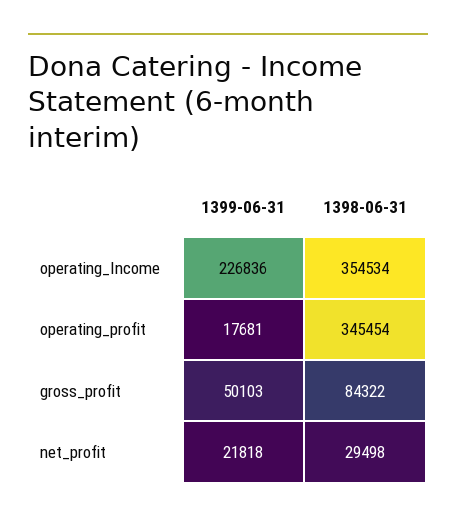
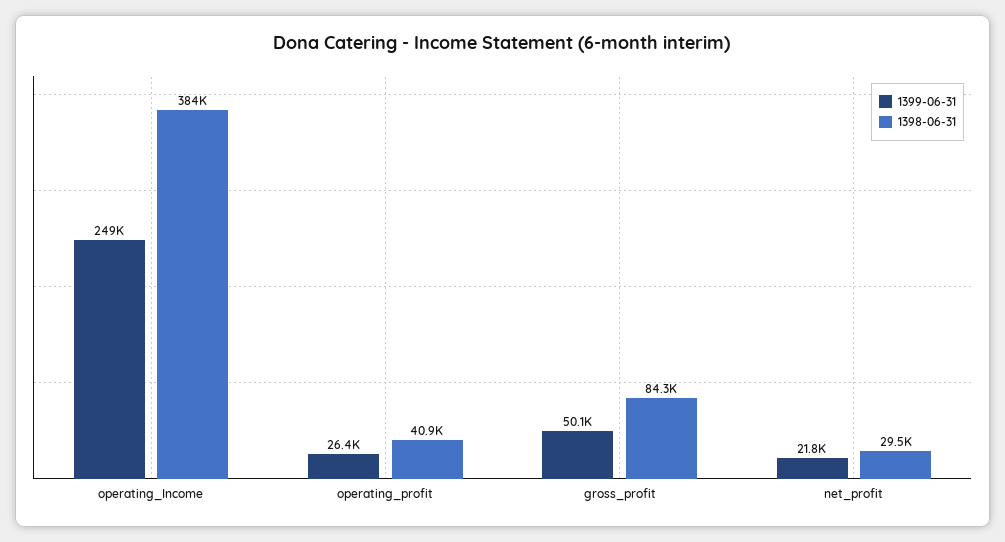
1399-06-31, operating_Income: 226836 -> 249000
1398-06-31, operating_Income: 354534 -> 384000
1399-06-31, operating_profit: 17681 -> 26400
1398-06-31, operating_profit: 345454 -> 40900

